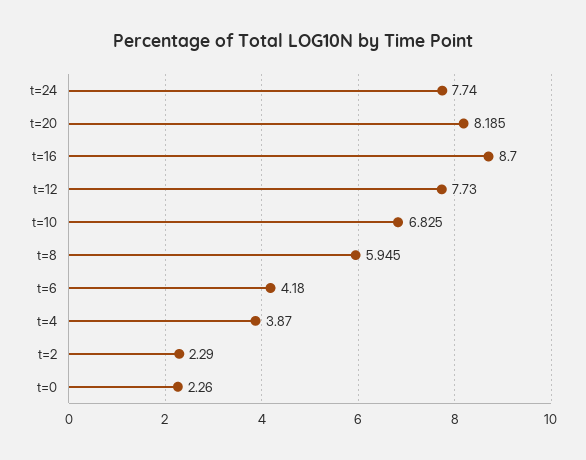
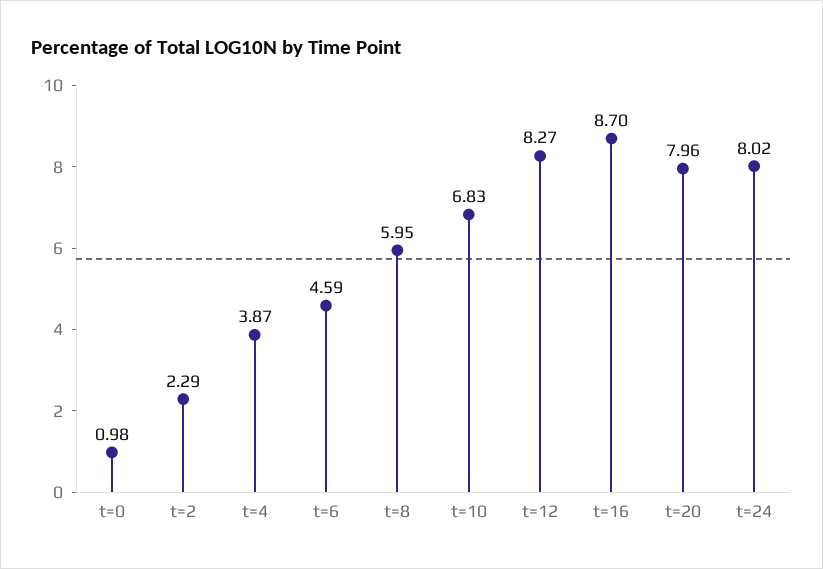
t=24: 7.74 -> 8.02
t=20: 8.185 -> 7.96
t=12: 7.73 -> 8.27
t=6: 4.18 -> 4.59
t=0: 2.26 -> 0.98

